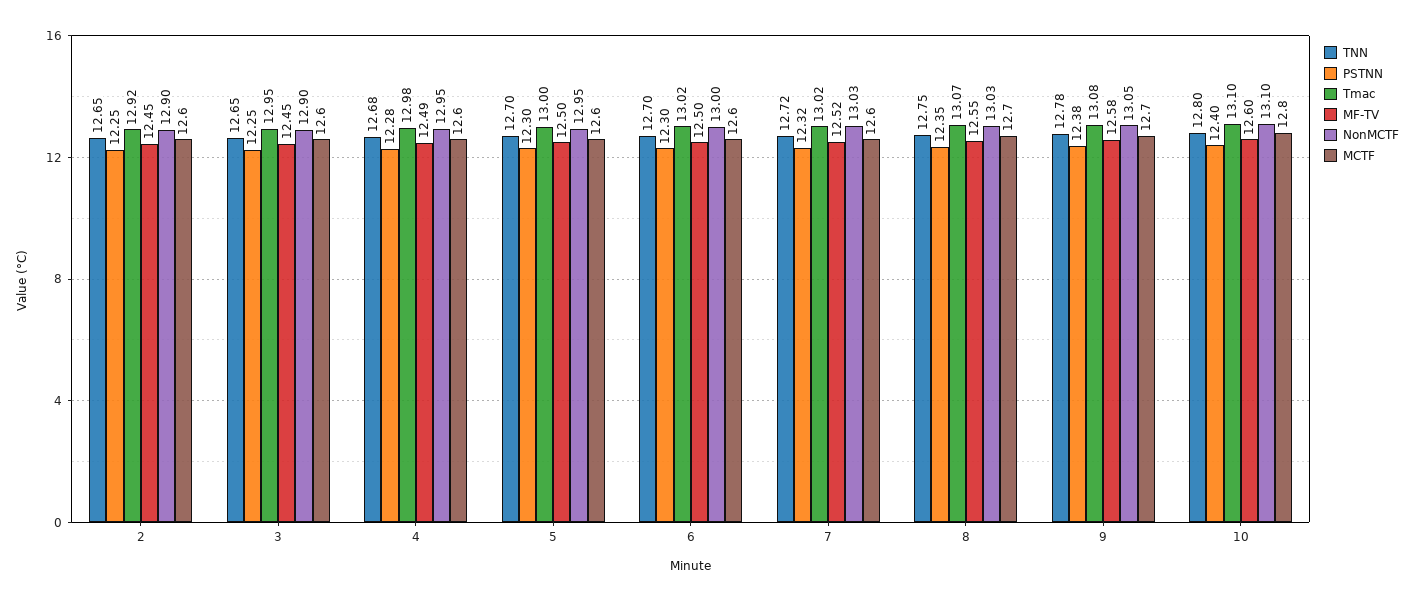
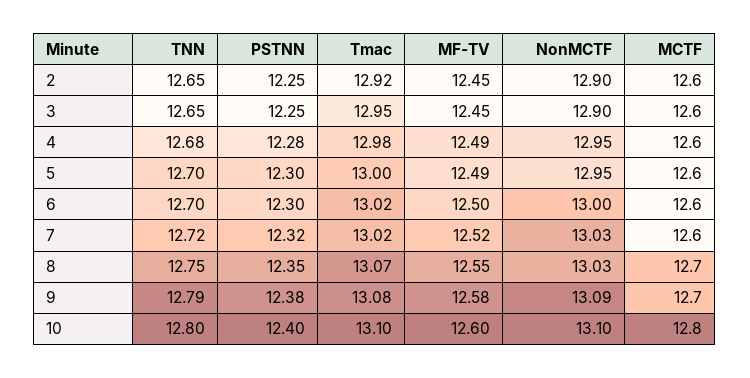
MF-TV, 5: 12.5 -> 12.49
TNN, 9: 12.78 -> 12.79
NonMCTF, 9: 13.05 -> 13.09

